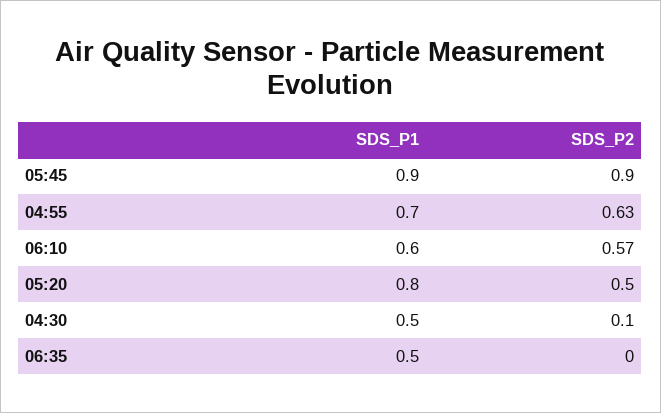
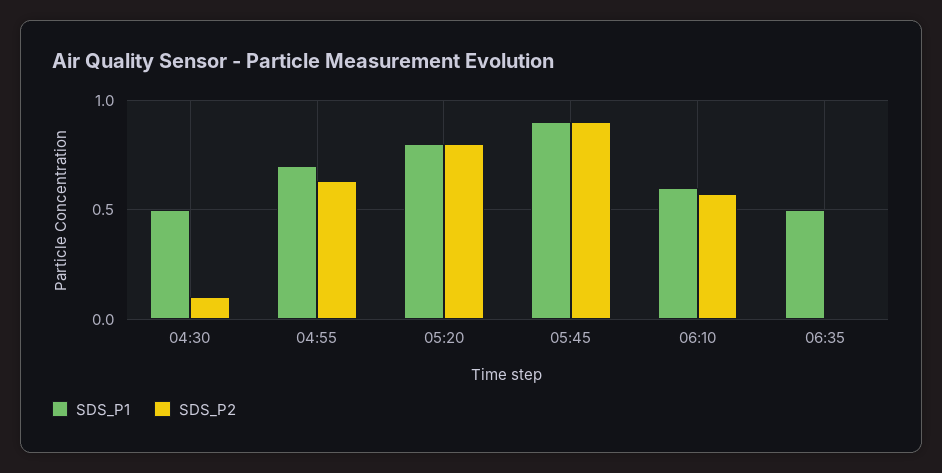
SDS_P2, 05:20: 0.5 -> 0.8

